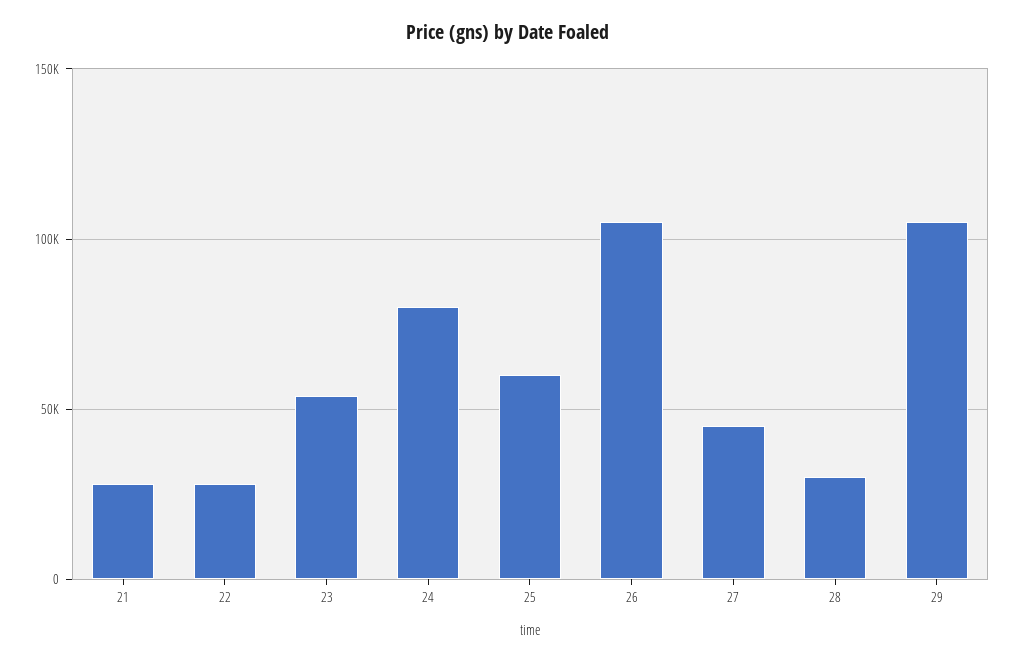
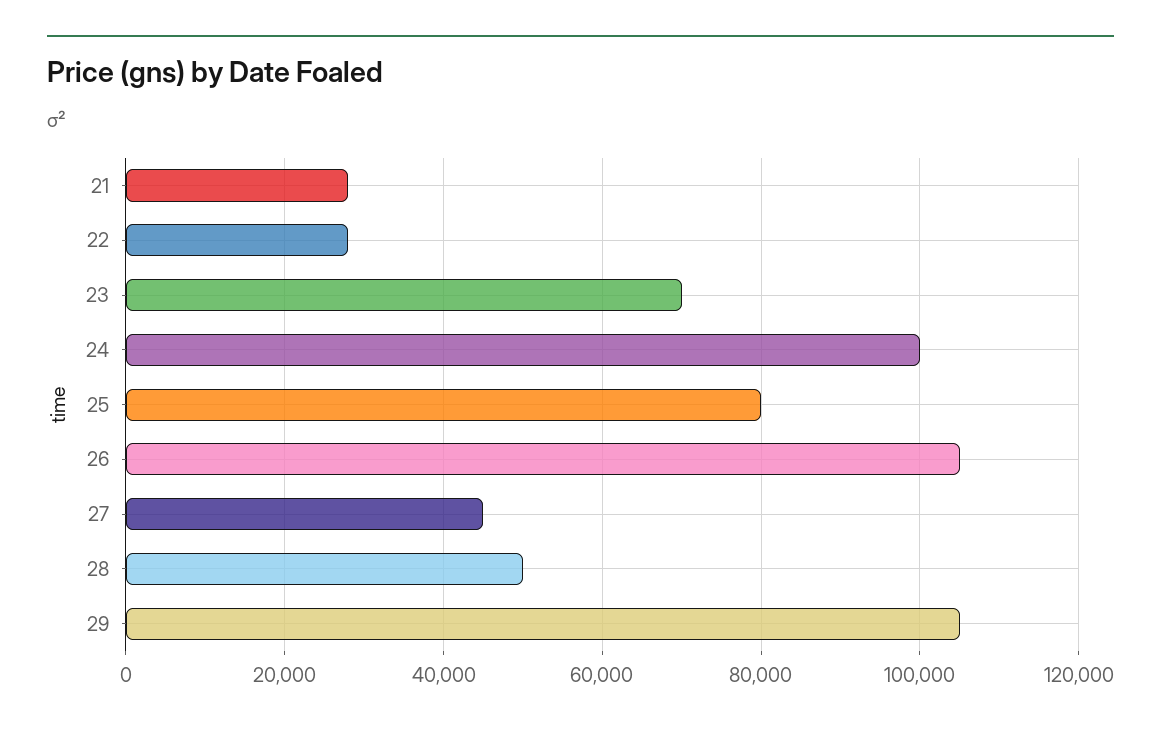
23: 55000 -> 70000
24: 80000 -> 100000
25: 60000 -> 80000
28: 30000 -> 50000

